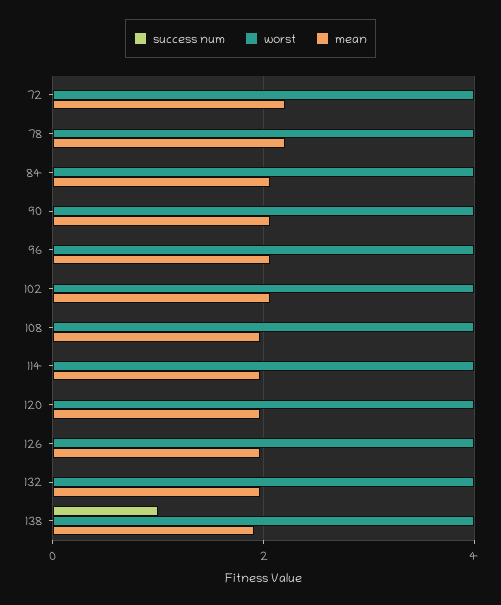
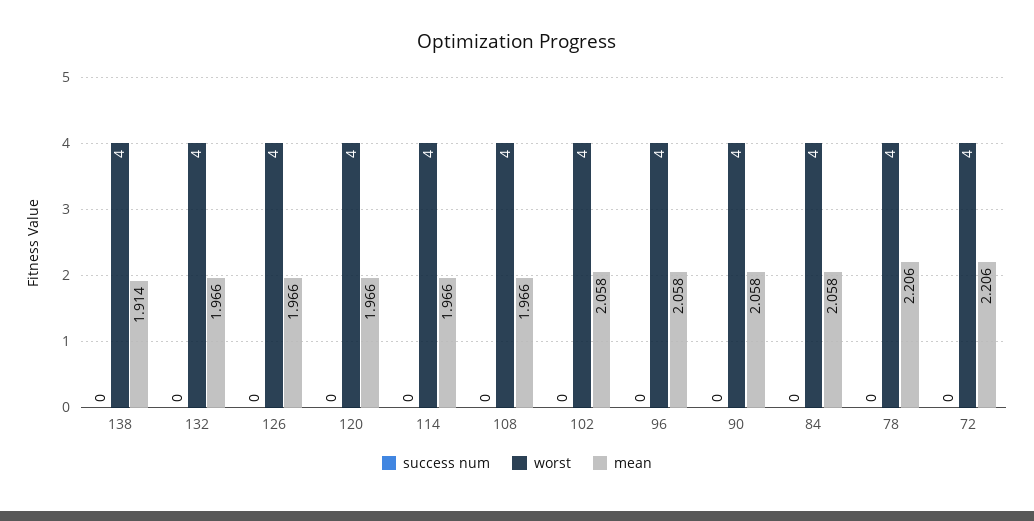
success num, 138: 1 -> 0

